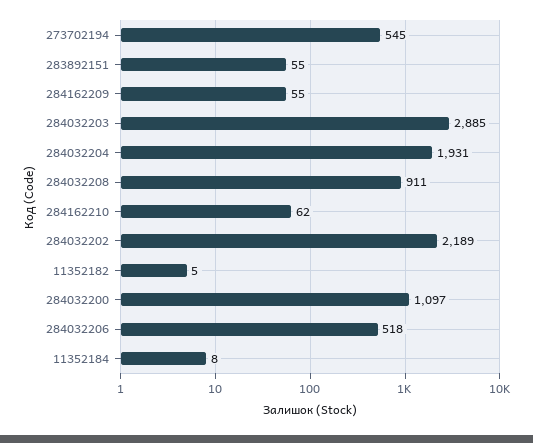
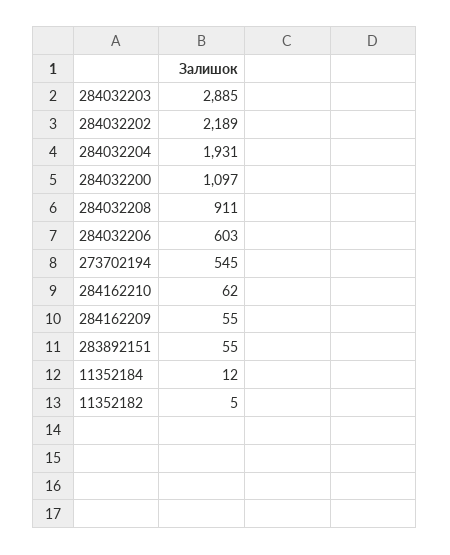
284032206: 518 -> 603
11352184: 8 -> 12

